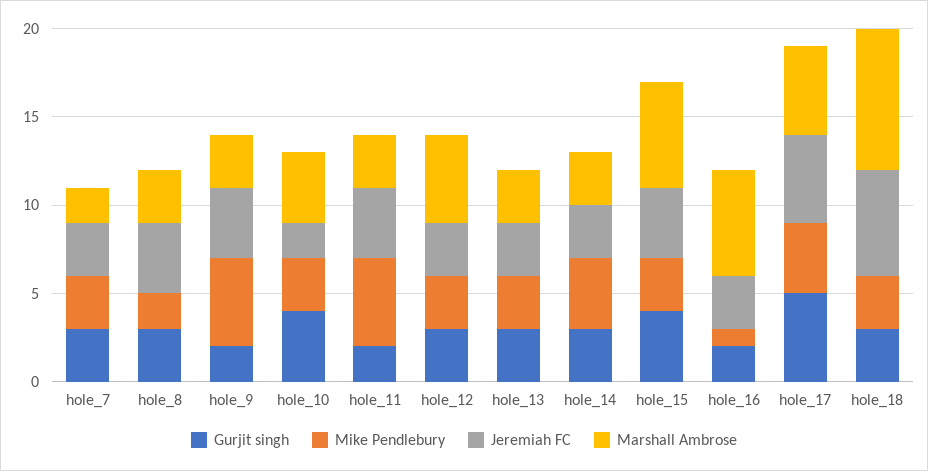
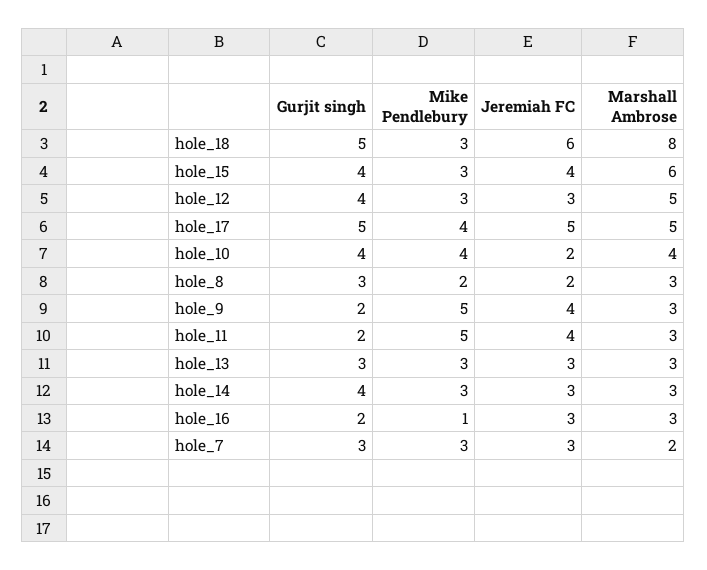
Jeremiah FC, hole_8: 4 -> 2
Mike Pendlebury, hole_10: 3 -> 4
Gurjit singh, hole_12: 3 -> 4
Gurjit singh, hole_14: 3 -> 4
Mike Pendlebury, hole_14: 4 -> 3
Marshall Ambrose, hole_16: 6 -> 3
Gurjit singh, hole_18: 3 -> 5

